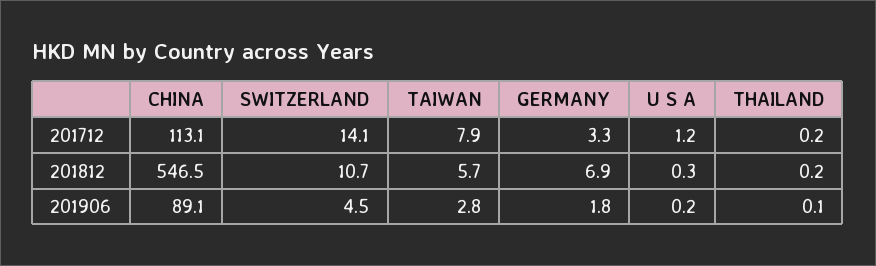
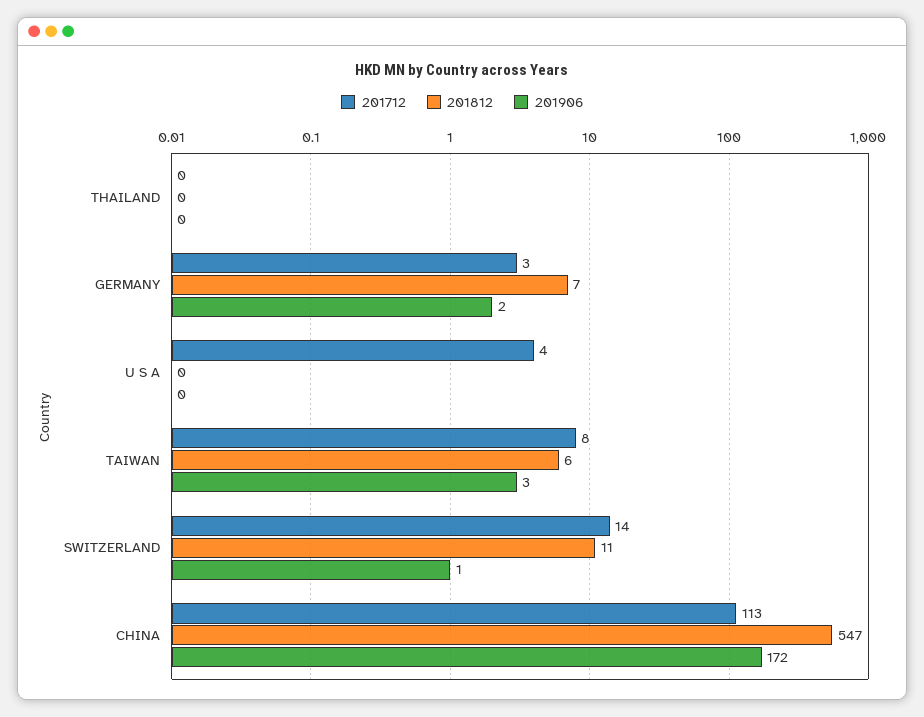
201712, U S A: 1.2 -> 4
201906, CHINA: 89.1 -> 172
201906, SWITZERLAND: 4.5 -> 1

